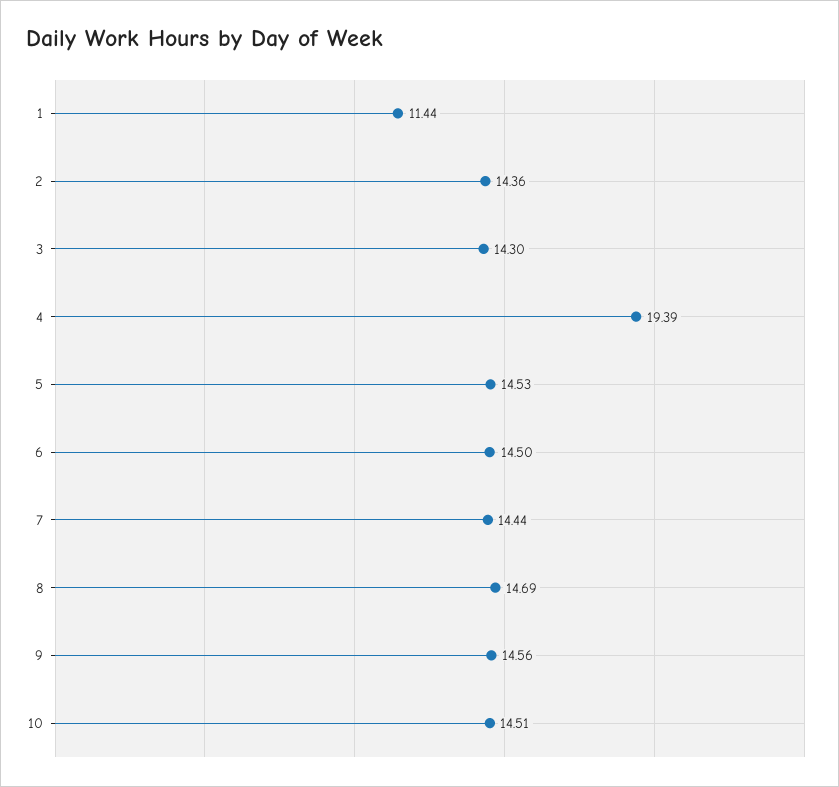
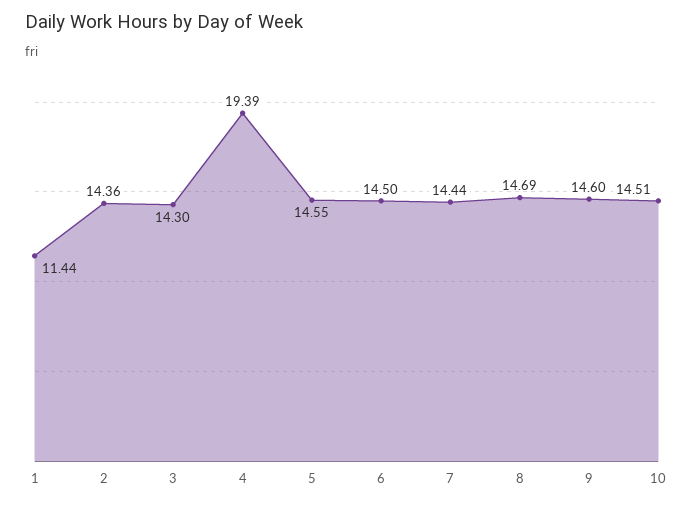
5: 14.53 -> 14.55
9: 14.56 -> 14.6

